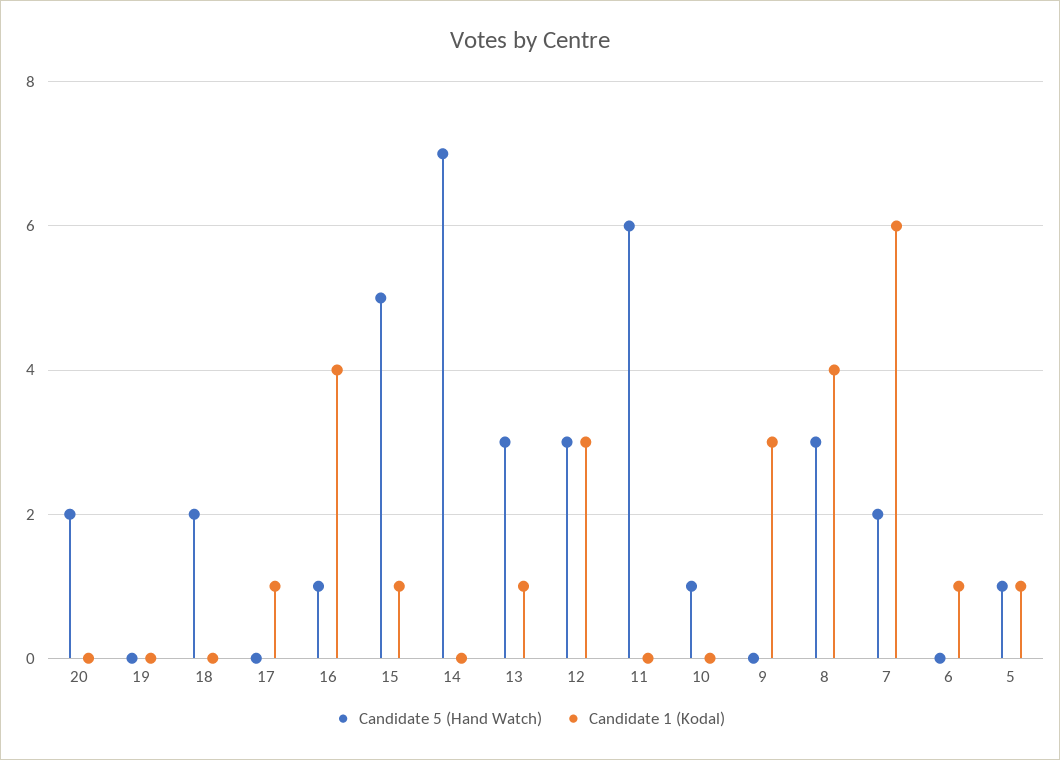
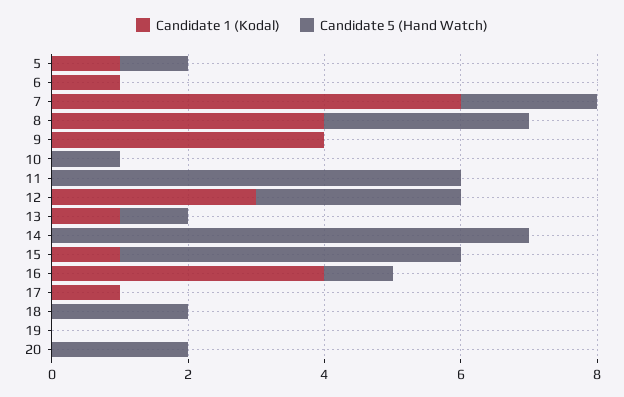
Candidate 5 (Hand Watch), 13: 3 -> 1
Candidate 1 (Kodal), 9: 3 -> 4

